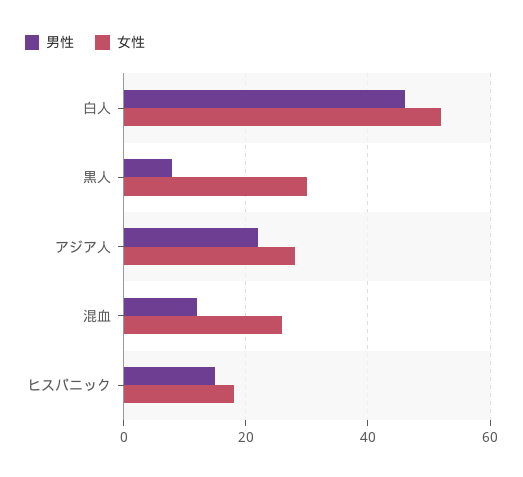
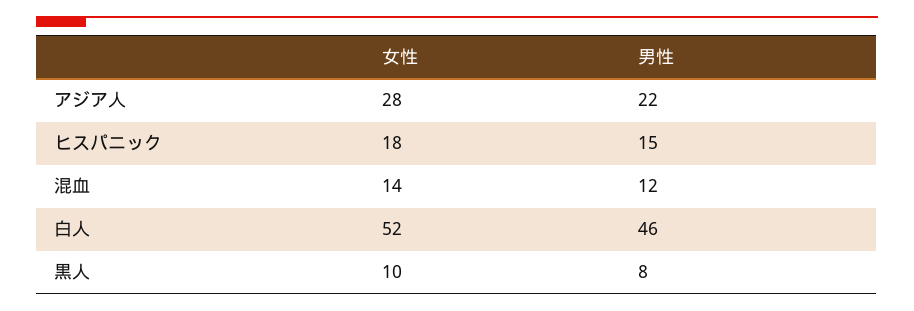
女性, 黒人: 30 -> 10
女性, 混血: 25 -> 14

